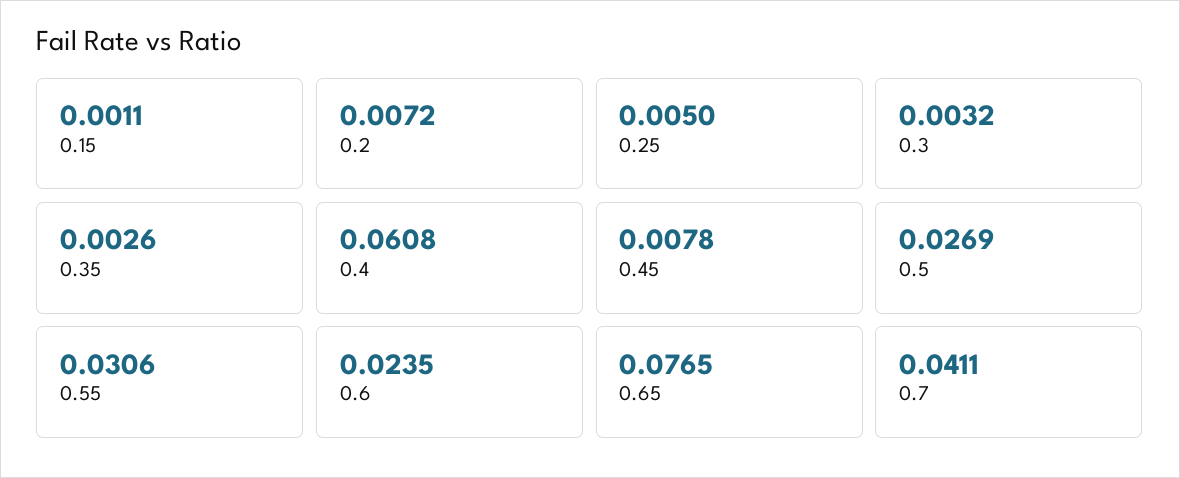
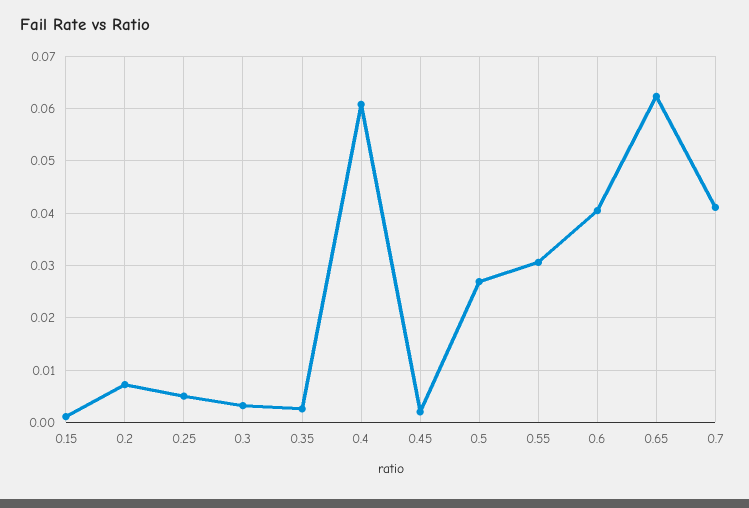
0.45: 0.0078 -> 0.002
0.6: 0.0235 -> 0.04
0.65: 0.0765 -> 0.062

